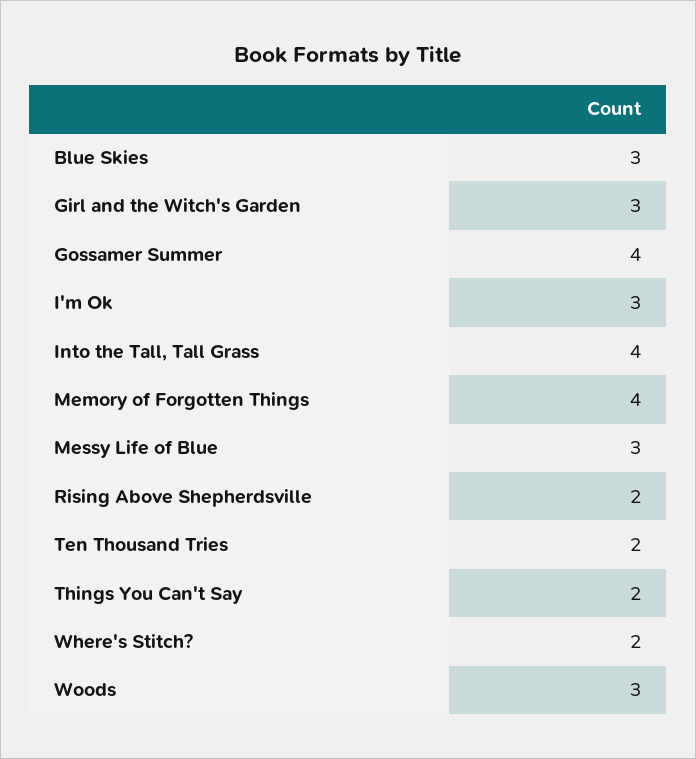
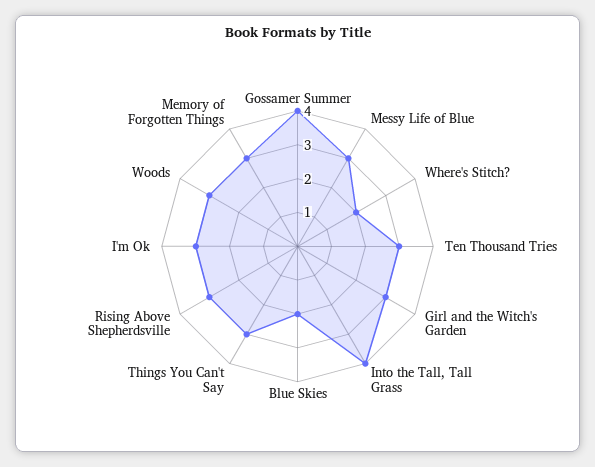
Blue Skies: 3 -> 2
Memory of Forgotten Things: 4 -> 3
Rising Above Shepherdsville: 2 -> 3
Ten Thousand Tries: 2 -> 3
Things You Can't Say: 2 -> 3

